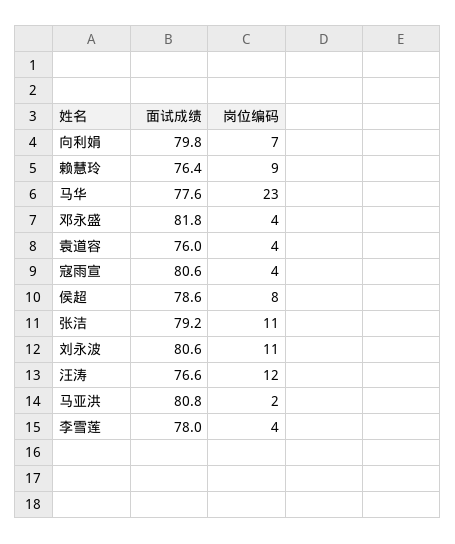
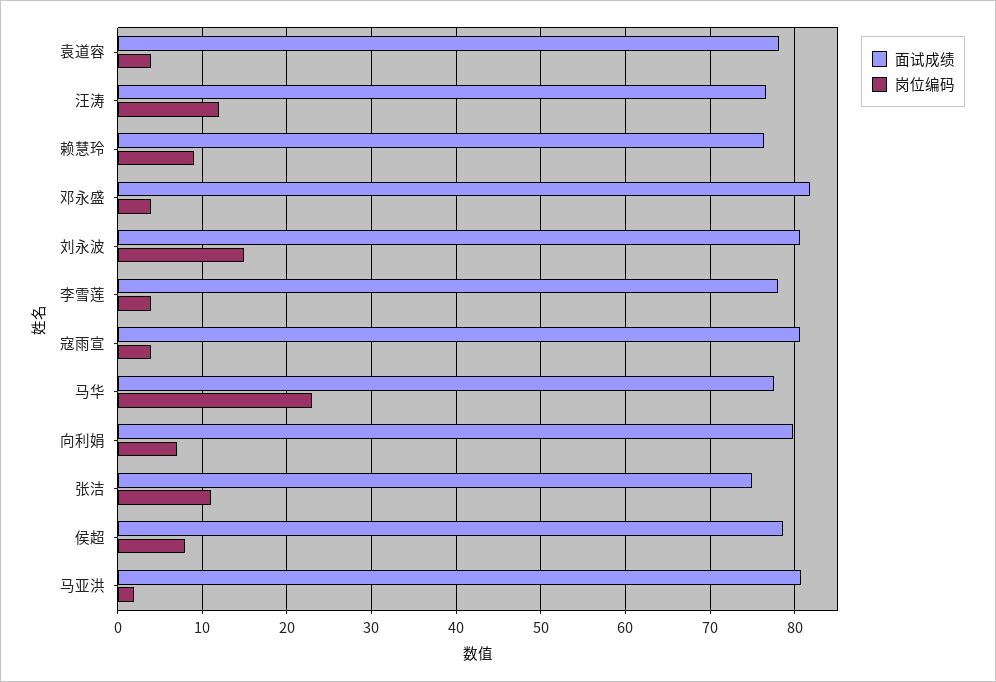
面试成绩, 袁道容: 76 -> 78
面试成绩, 张洁: 79.2 -> 75
岗位编码, 刘永波: 11 -> 15

